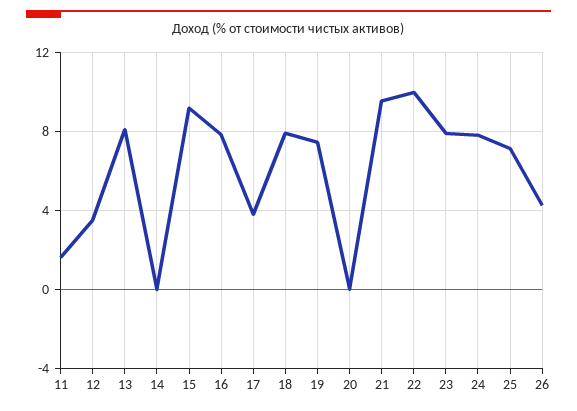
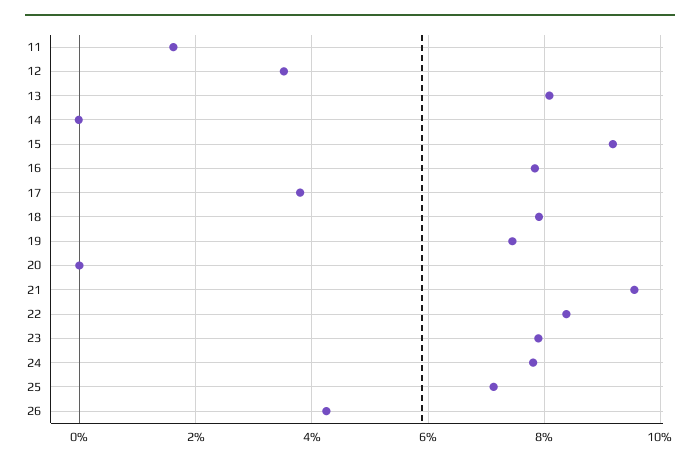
22: 10 -> 8.4

